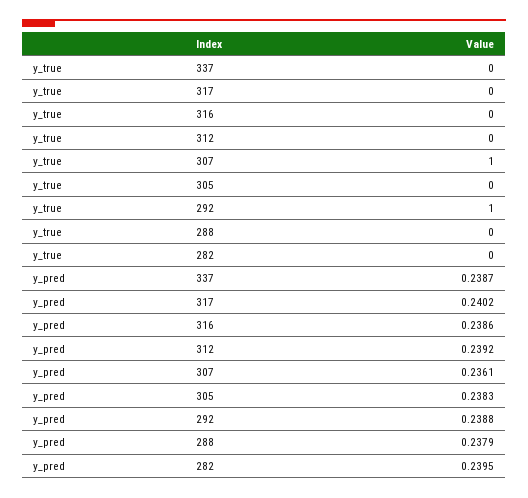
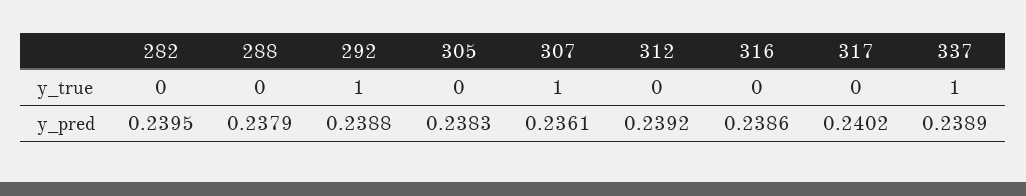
y_true, 337: 0 -> 1
y_pred, 337: 0.2387 -> 0.2389

